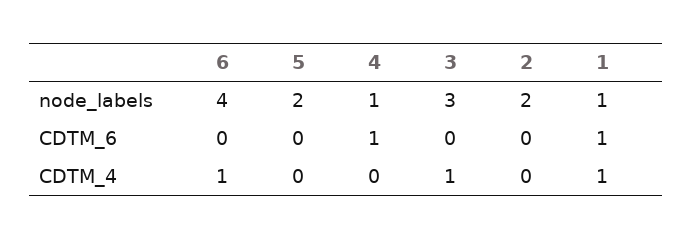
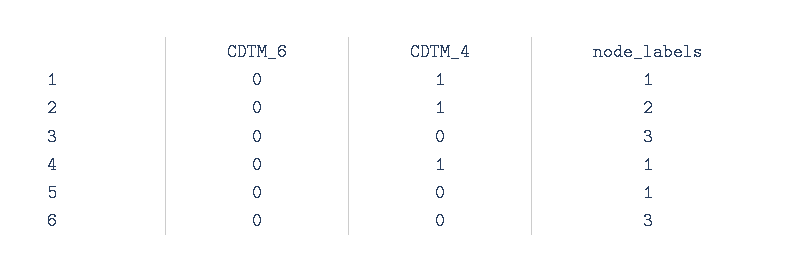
6, node_labels: 4 -> 3
5, node_labels: 2 -> 1
4, CDTM_6: 1 -> 0
1, CDTM_6: 1 -> 0
6, CDTM_4: 1 -> 0
4, CDTM_4: 0 -> 1
3, CDTM_4: 1 -> 0
2, CDTM_4: 0 -> 1

